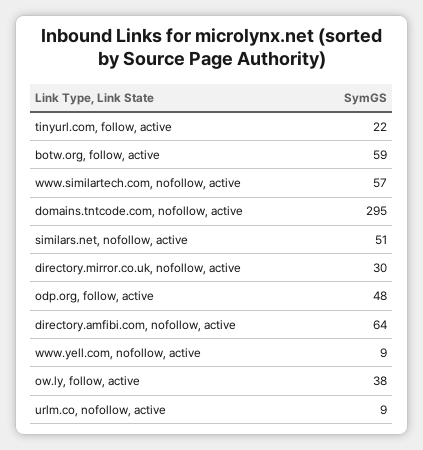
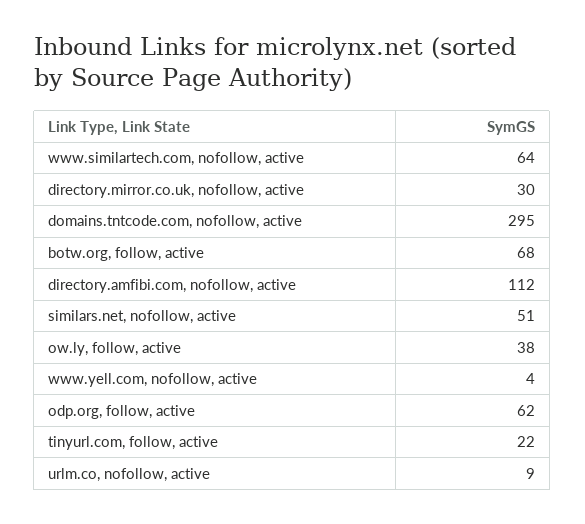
botw.org, follow, active: 59 -> 68
www.similartech.com, nofollow, active: 57 -> 64
odp.org, follow, active: 48 -> 62
directory.amfibi.com, nofollow, active: 64 -> 112
www.yell.com, nofollow, active: 9 -> 4

